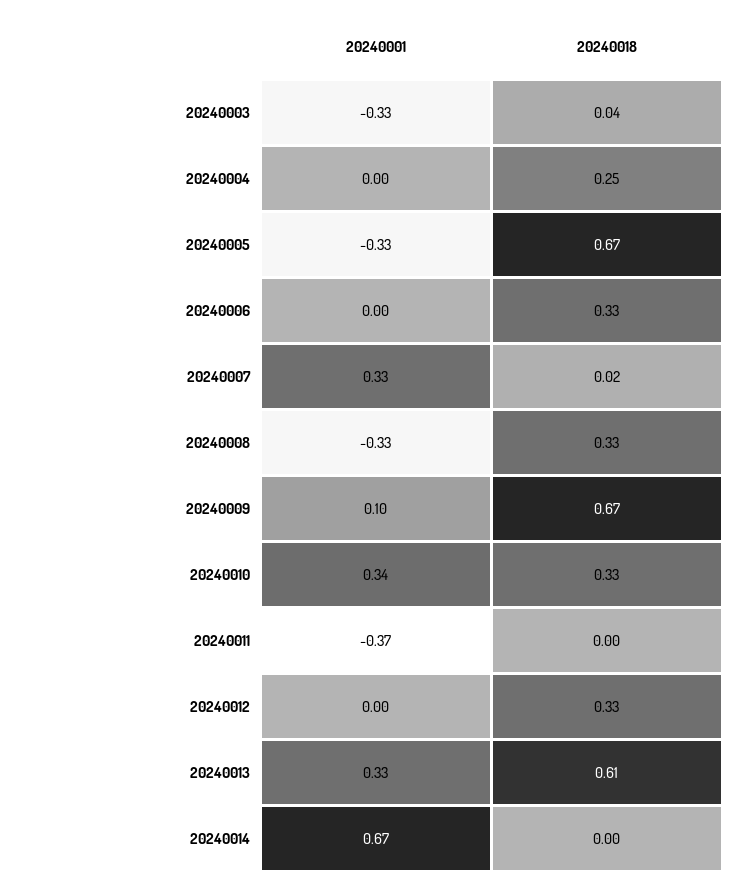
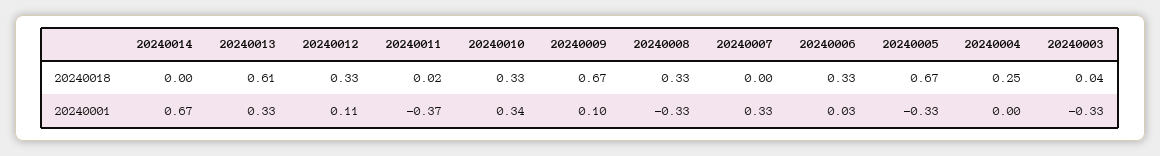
20240001, 20240006: 0 -> 0.03
20240018, 20240007: 0.02 -> 0
20240018, 20240011: 0 -> 0.02
20240001, 20240012: 0 -> 0.11

